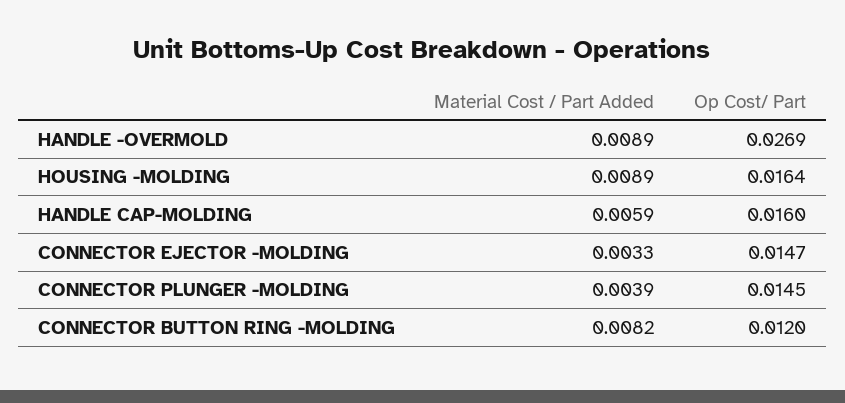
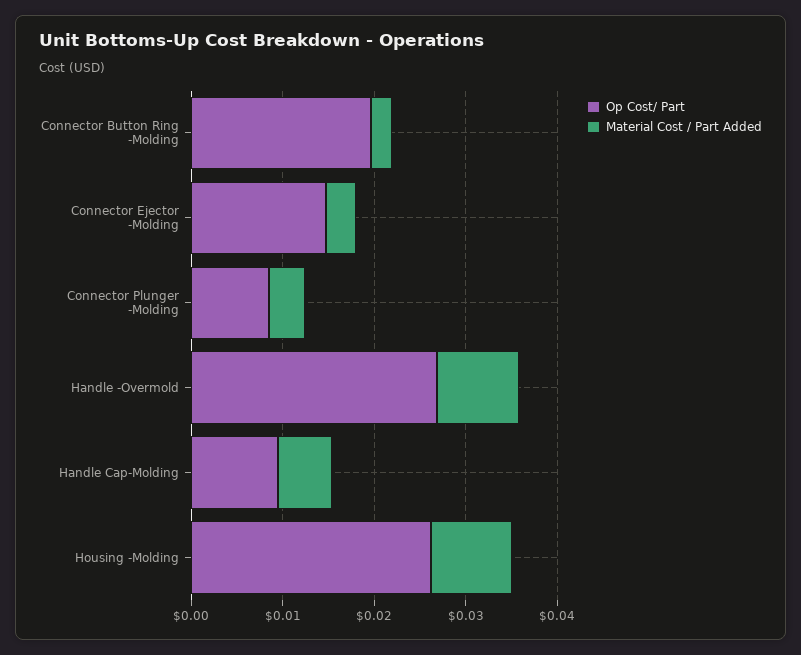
Op Cost/ Part, HOUSING -MOLDING: 0.0164 -> 0.026
Op Cost/ Part, HANDLE CAP-MOLDING: 0.016 -> 0.01
Op Cost/ Part, CONNECTOR PLUNGER -MOLDING: 0.0145 -> 0.008
Material Cost / Part Added, CONNECTOR BUTTON RING -MOLDING: 0.0082 -> 0.002
Op Cost/ Part, CONNECTOR BUTTON RING -MOLDING: 0.012 -> 0.02

